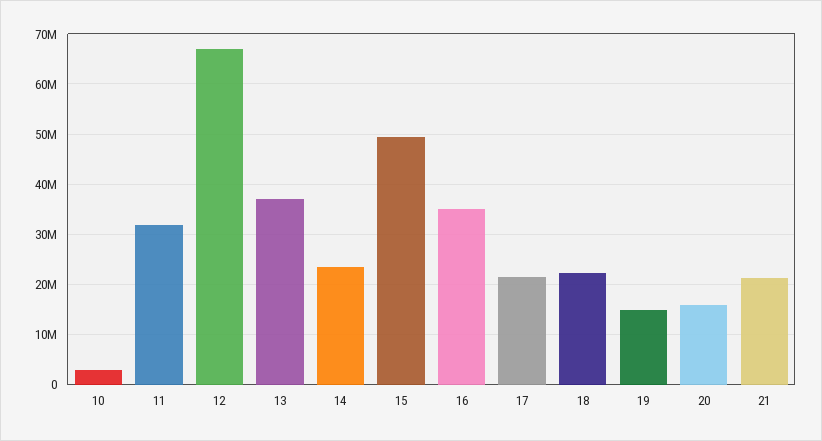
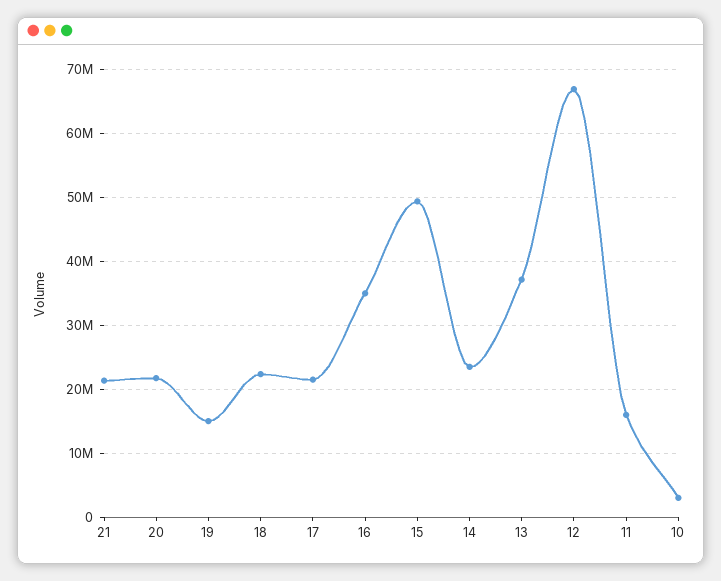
11: 32000000 -> 16000000
20: 16000000 -> 22000000

